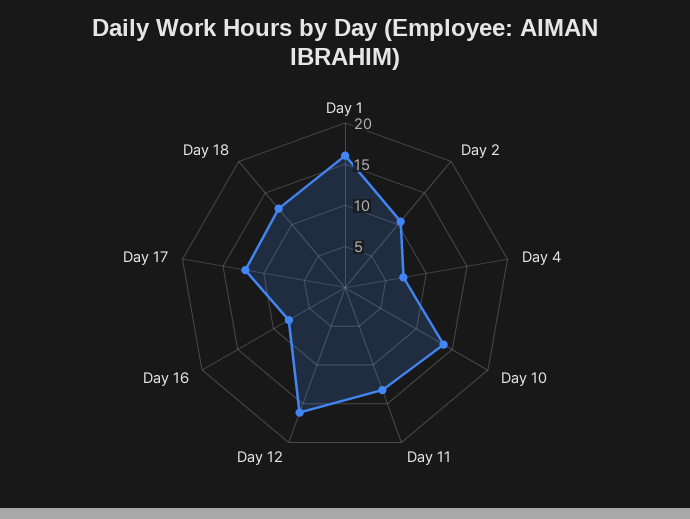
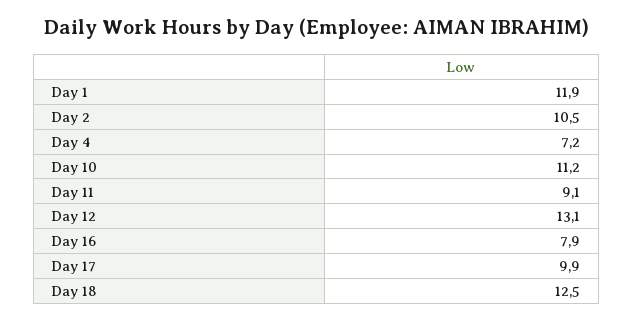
Day 1: 16 -> 11.9
Day 10: 14 -> 11.2
Day 11: 13 -> 9.1
Day 12: 16 -> 13.1
Day 17: 12 -> 9.9

